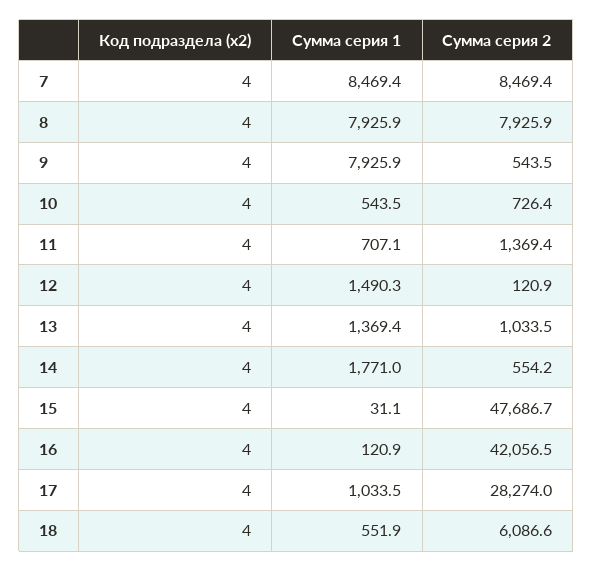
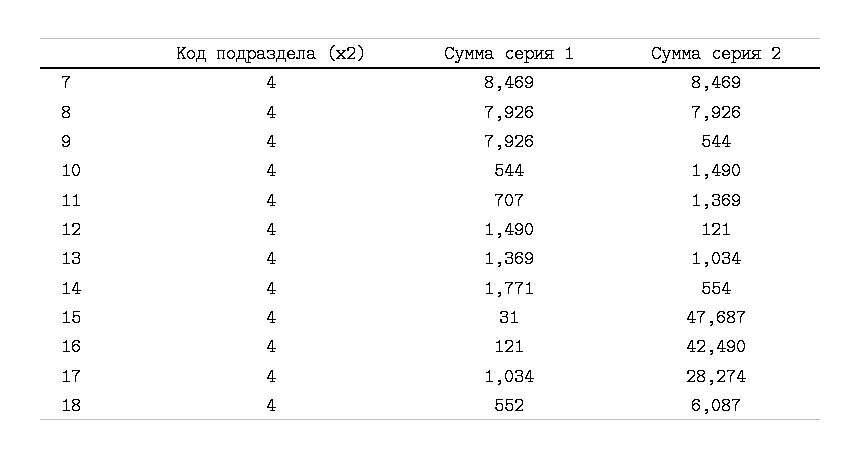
Сумма серия 2, 10: 726.4 -> 1490
Сумма серия 2, 16: 42056.5 -> 42490

